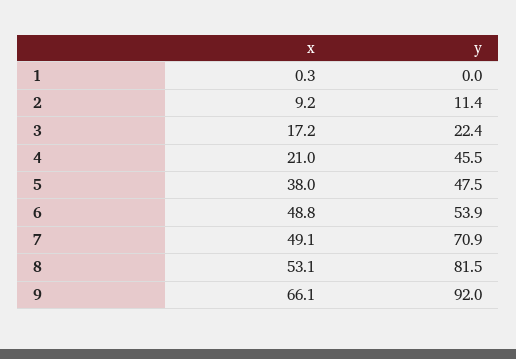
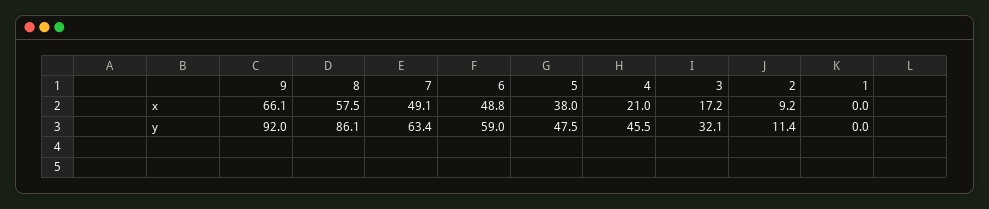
x, 1: 0.3 -> 0
y, 3: 22.4 -> 32.1
y, 6: 53.9 -> 59
y, 7: 70.9 -> 63.4
x, 8: 53.1 -> 57.5
y, 8: 81.5 -> 86.1

